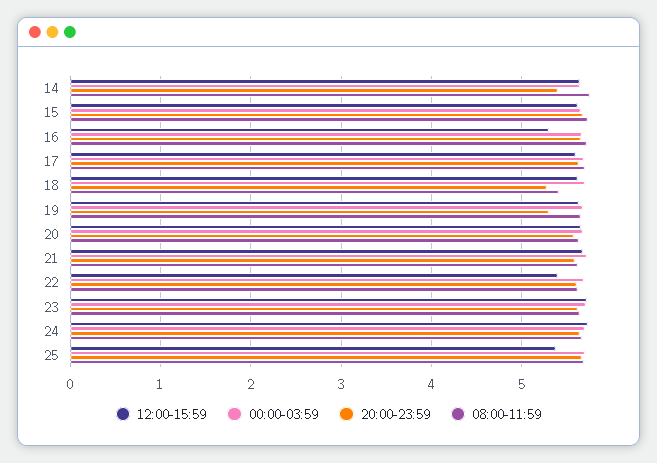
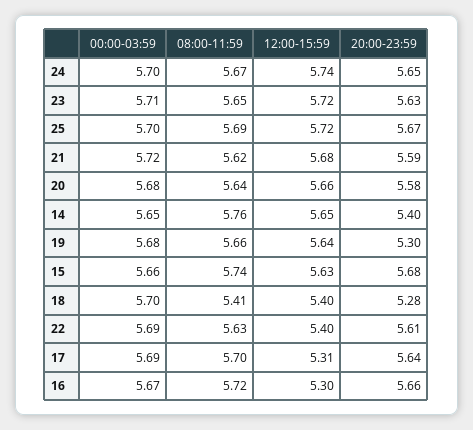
12:00-15:59, 17: 5.6 -> 5.31
12:00-15:59, 18: 5.6 -> 5.4
12:00-15:59, 25: 5.4 -> 5.72

